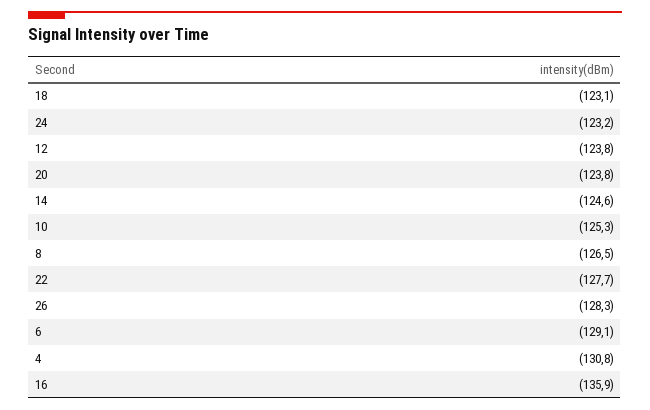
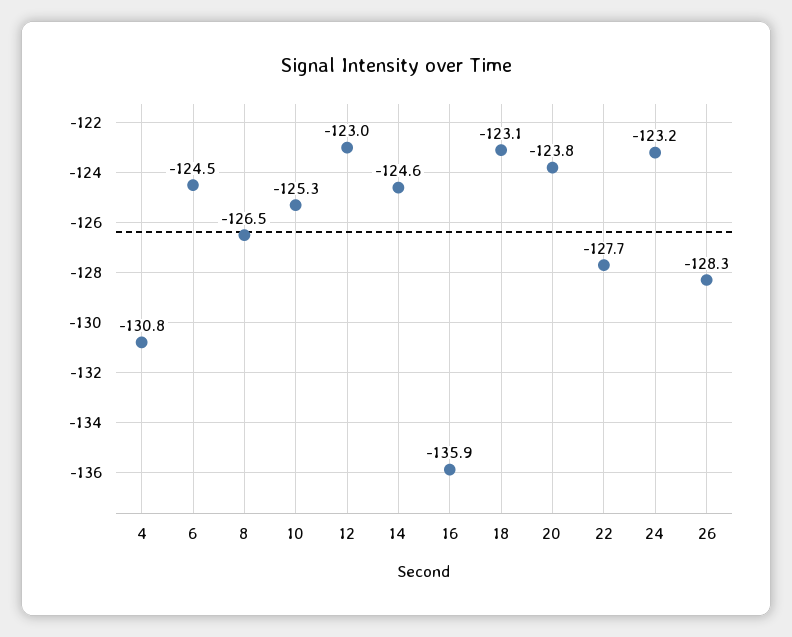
12: -123.8 -> -123
6: -129.1 -> -124.5

